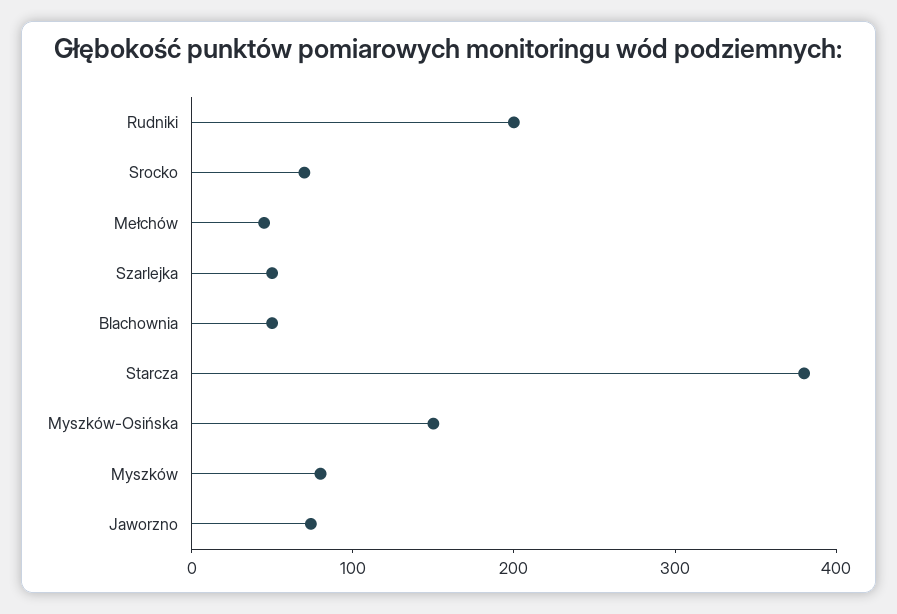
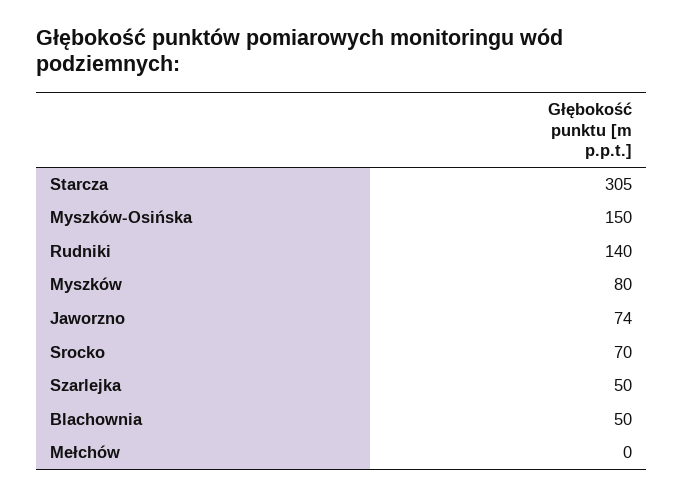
Rudniki: 200 -> 140
Mełchów: 40 -> 0
Starcza: 380 -> 305

